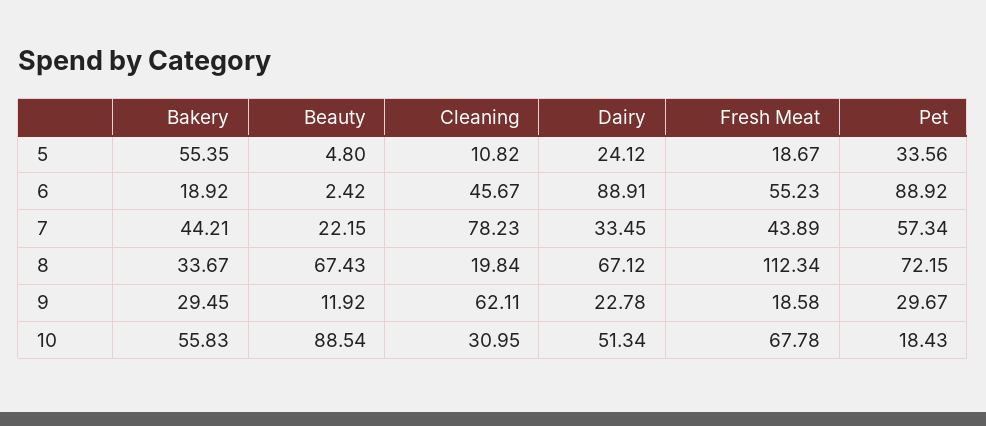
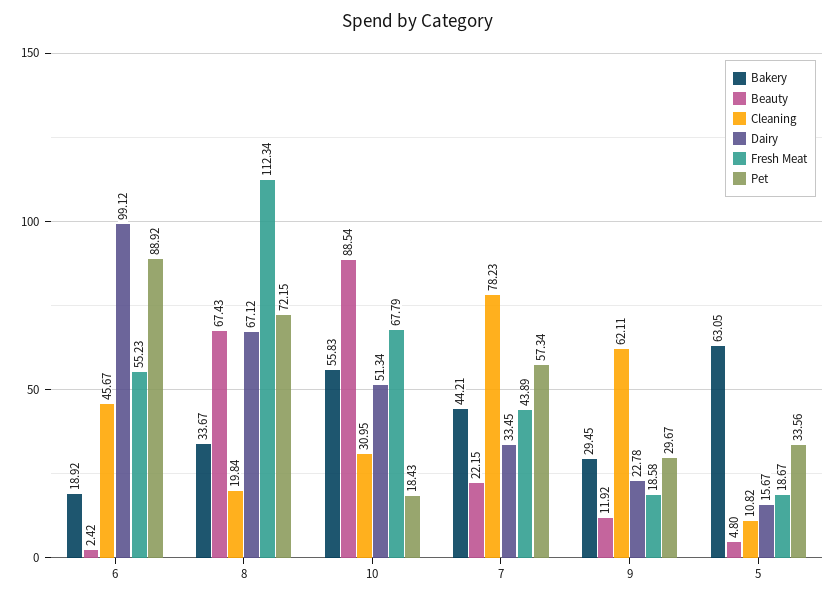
Bakery, 5: 55.35 -> 63.05
Dairy, 5: 24.12 -> 15.67
Dairy, 6: 88.91 -> 99.12
Fresh Meat, 10: 67.78 -> 67.79

